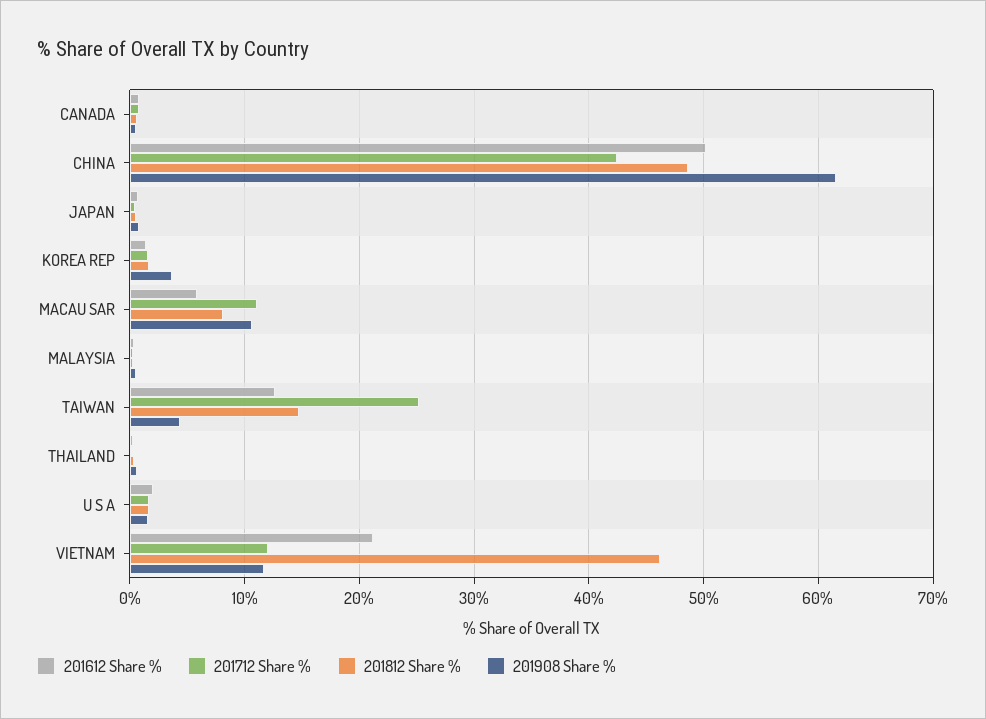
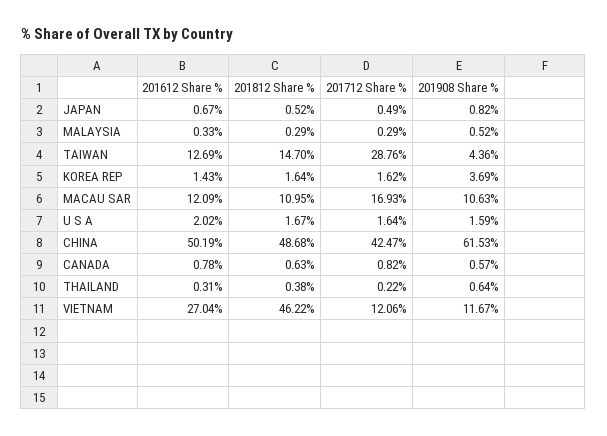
201612 Share %, MACAU SAR: 6 -> 12.09
201712 Share %, MACAU SAR: 11 -> 16.93
201812 Share %, MACAU SAR: 8 -> 10.95
201712 Share %, TAIWAN: 25 -> 28.76
201612 Share %, VIETNAM: 21 -> 27.04

